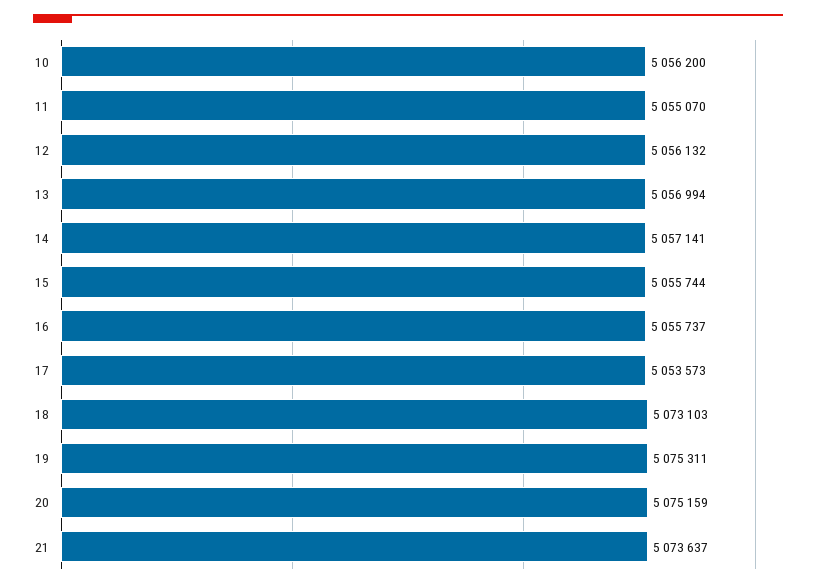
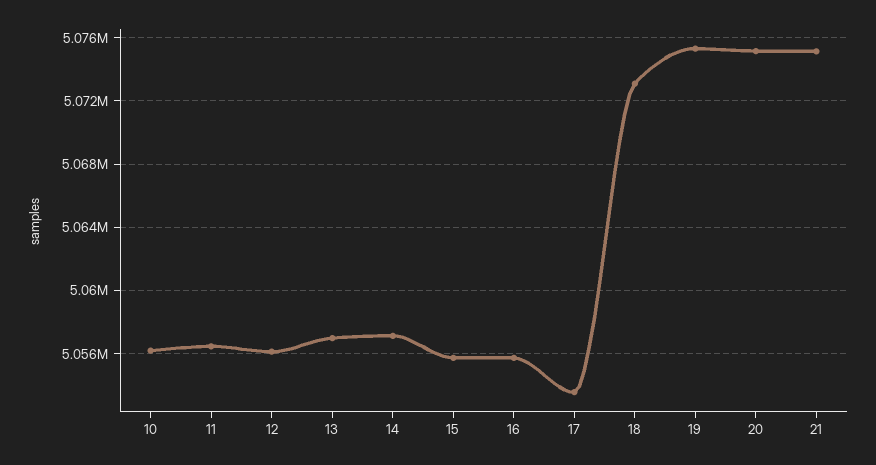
11: 5055070 -> 5056500
21: 5073637 -> 5075000

